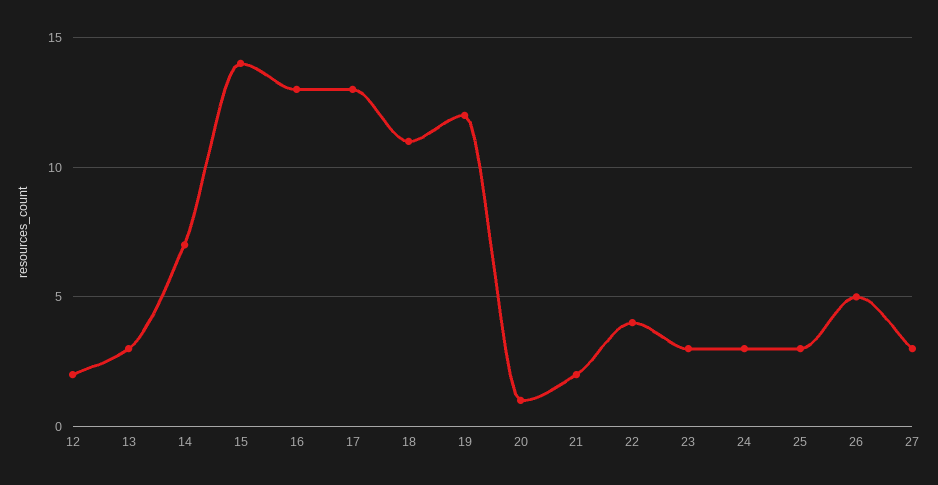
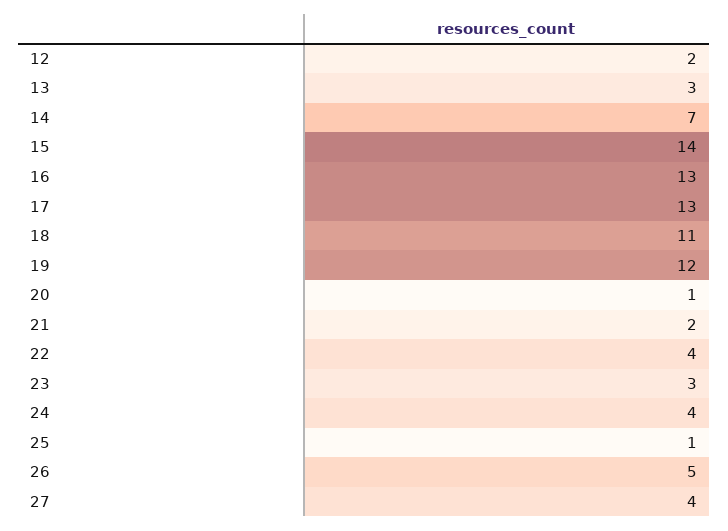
24: 3 -> 4
25: 3 -> 1
27: 3 -> 4

